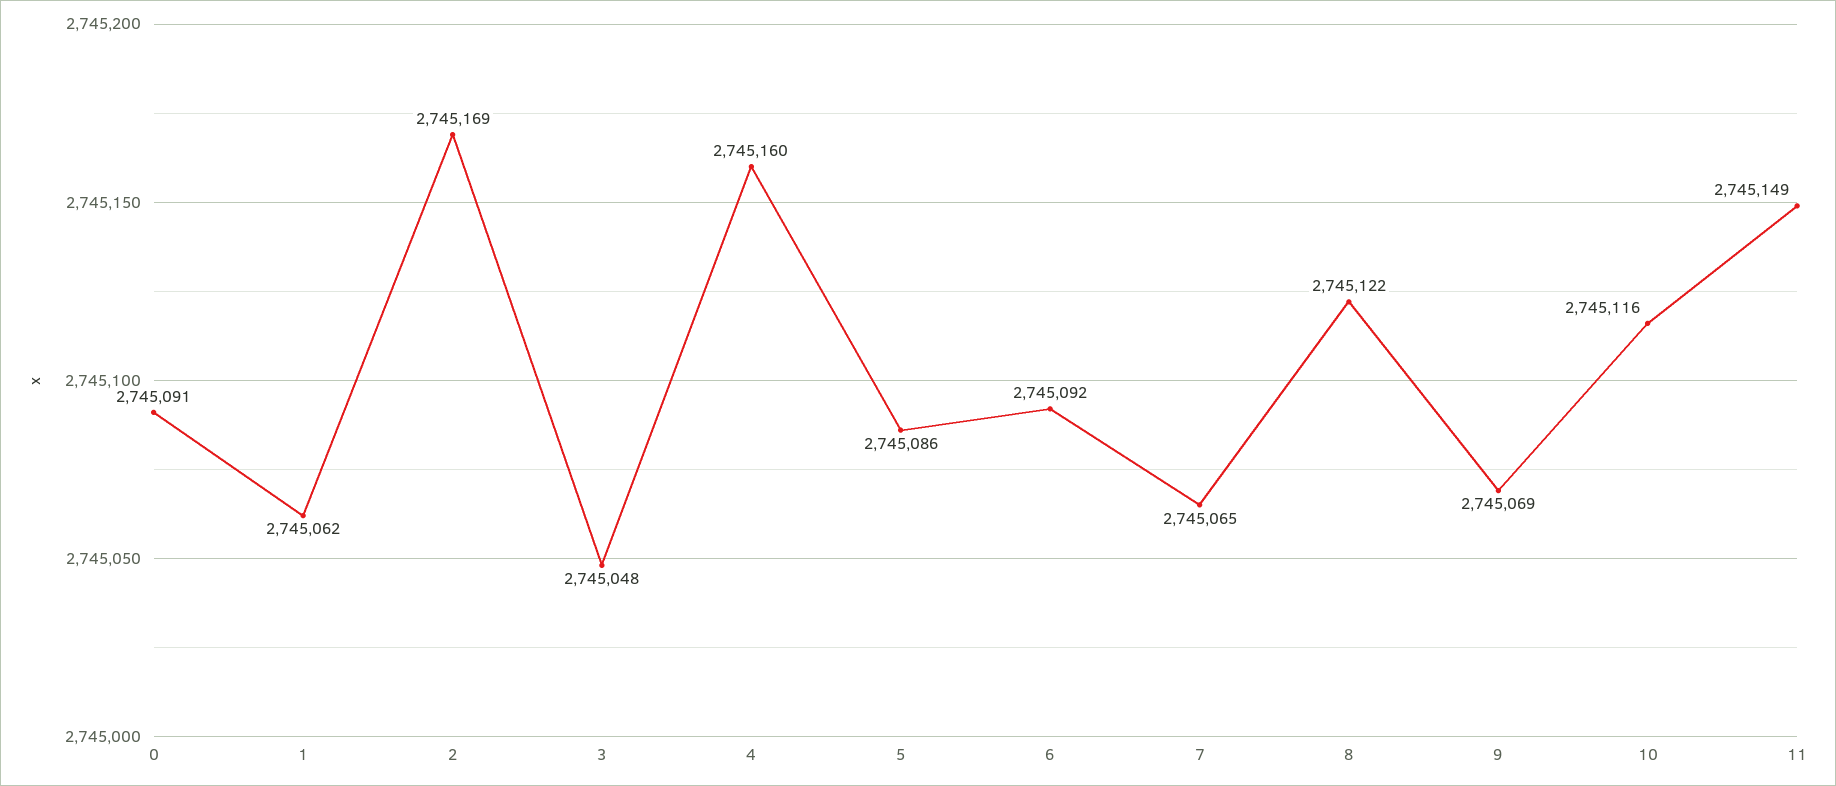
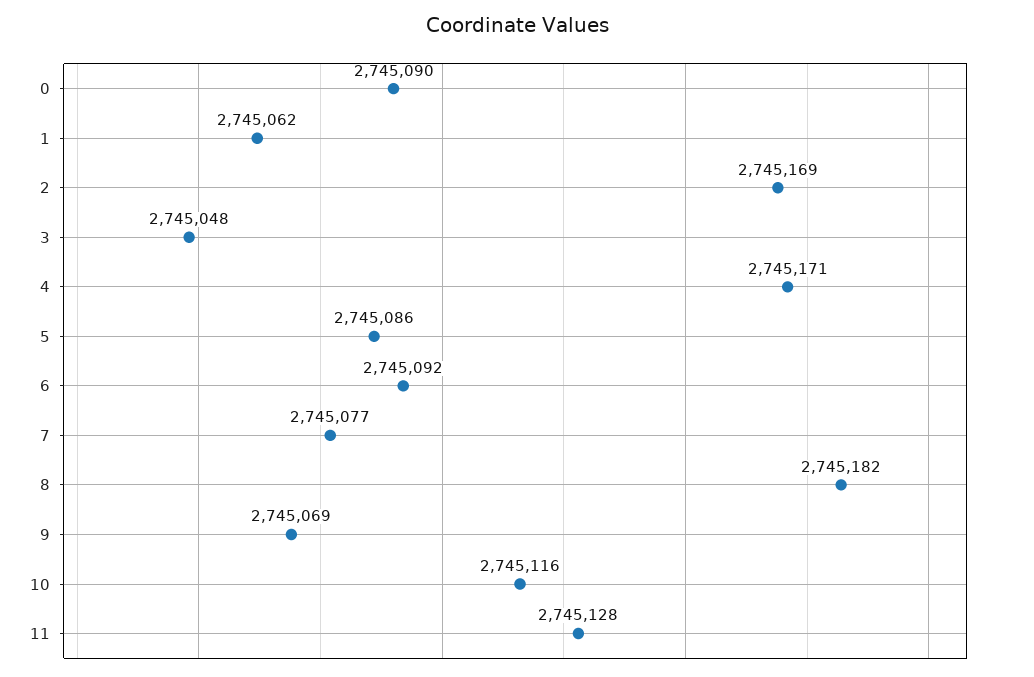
0: 2745091 -> 2745090
4: 2745160 -> 2745171
7: 2745065 -> 2745077
8: 2745122 -> 2745182
11: 2745149 -> 2745128

